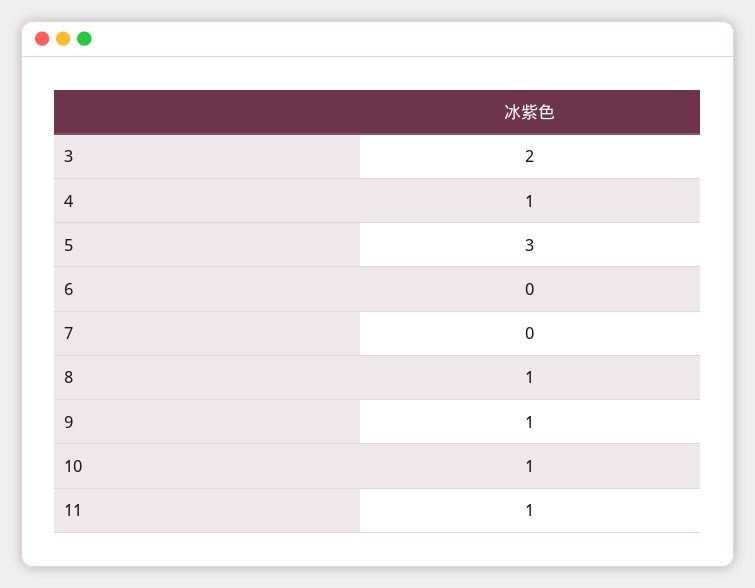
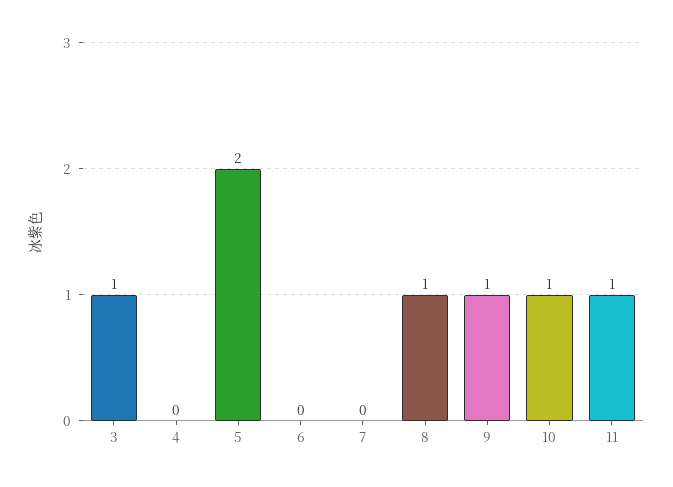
3: 2 -> 1
4: 1 -> 0
5: 3 -> 2

